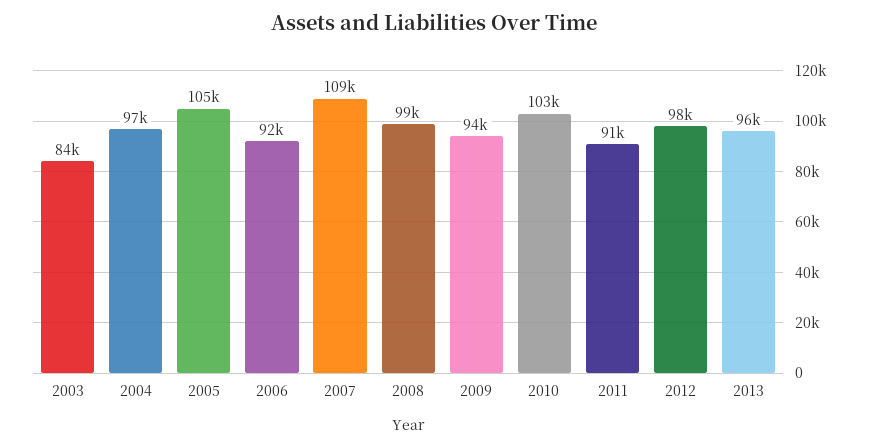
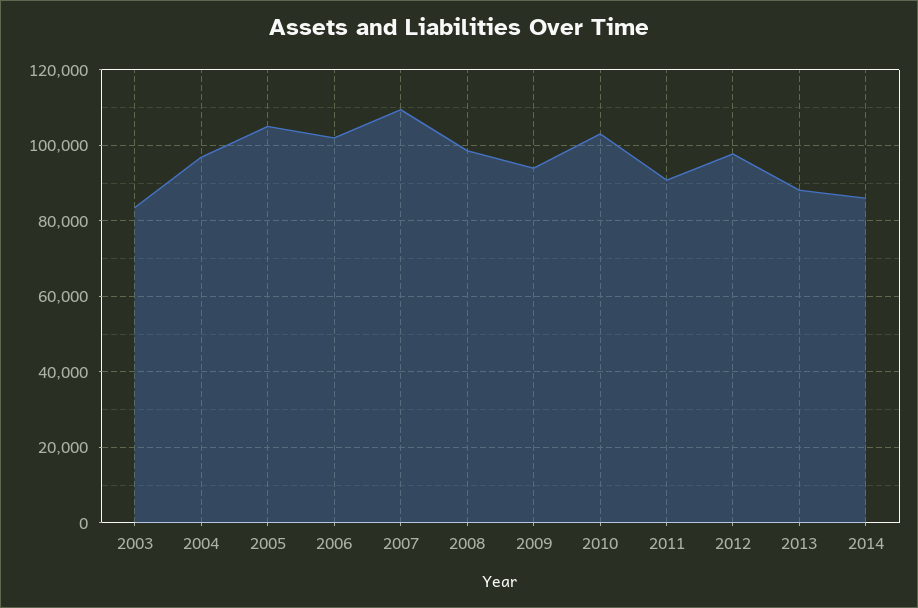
2006: 92000 -> 102000
2013: 96000 -> 88000
2014: none -> 86000

